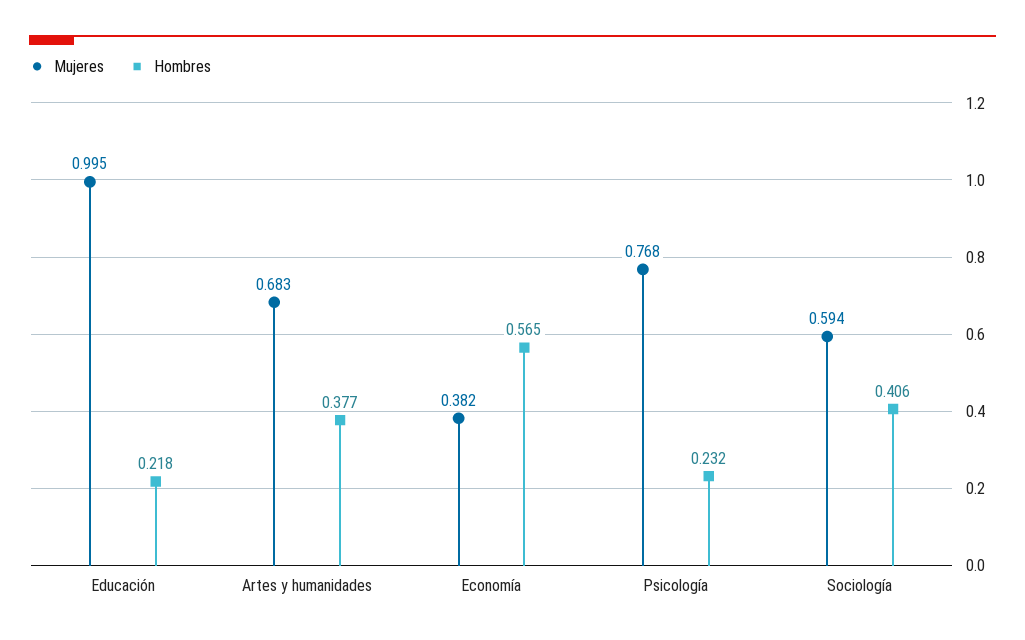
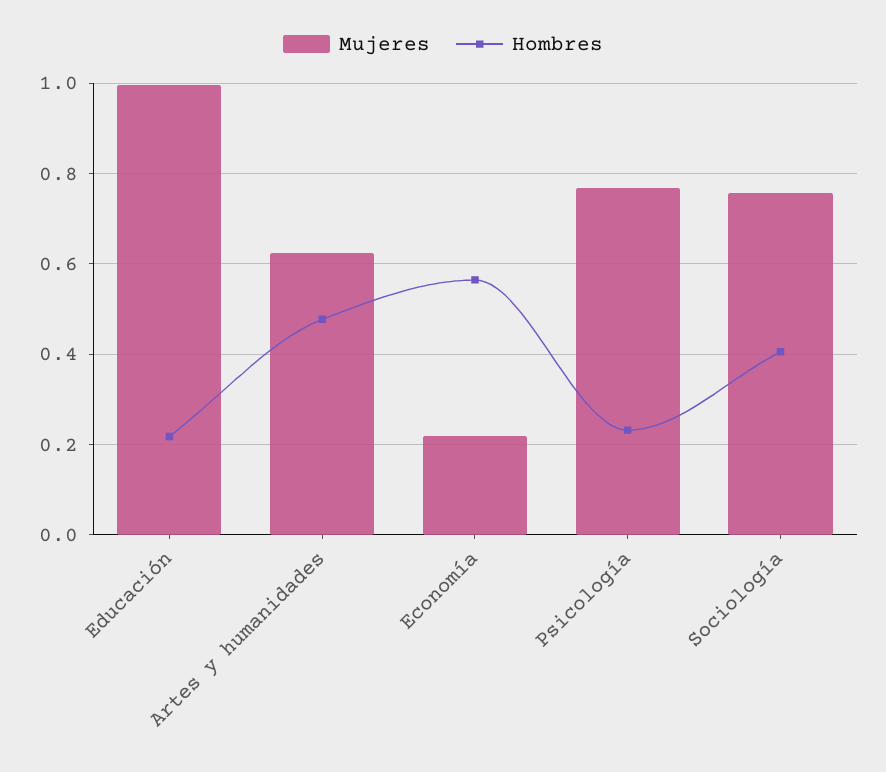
Mujeres, Artes y humanidades: 0.683 -> 0.62
Hombres, Artes y humanidades: 0.377 -> 0.48
Mujeres, Economía: 0.382 -> 0.22
Mujeres, Sociología: 0.594 -> 0.76

